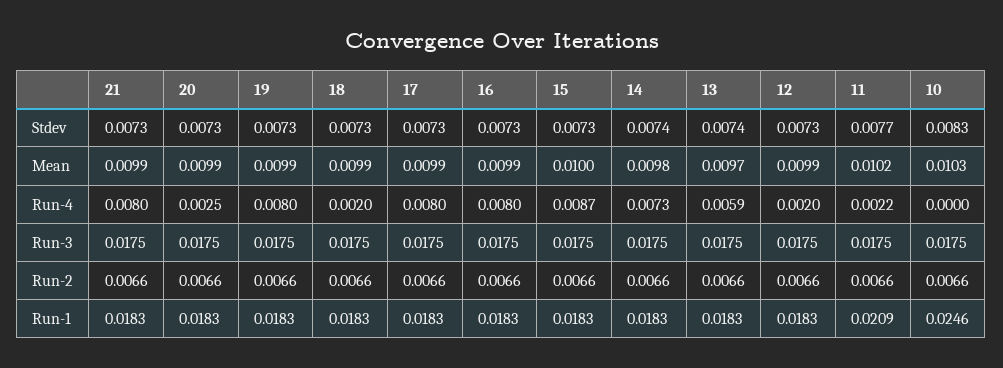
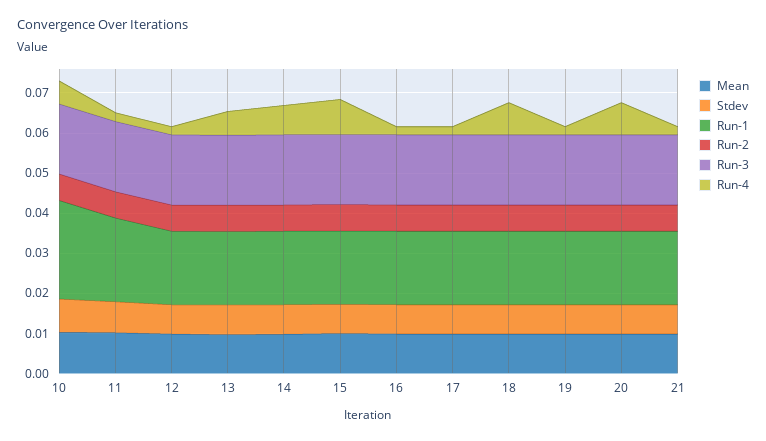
Run-4, 21: 0.008 -> 0.002
Run-4, 20: 0.0025 -> 0.008
Run-4, 19: 0.008 -> 0.002
Run-4, 18: 0.002 -> 0.008
Run-4, 17: 0.008 -> 0.002
Run-4, 16: 0.008 -> 0.002
Run-4, 10: 0 -> 0.006

